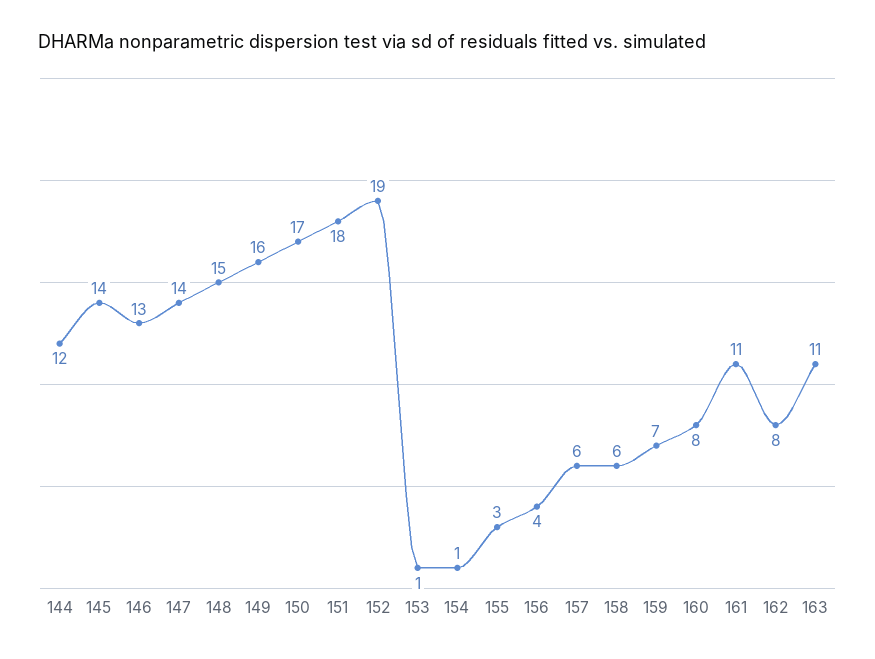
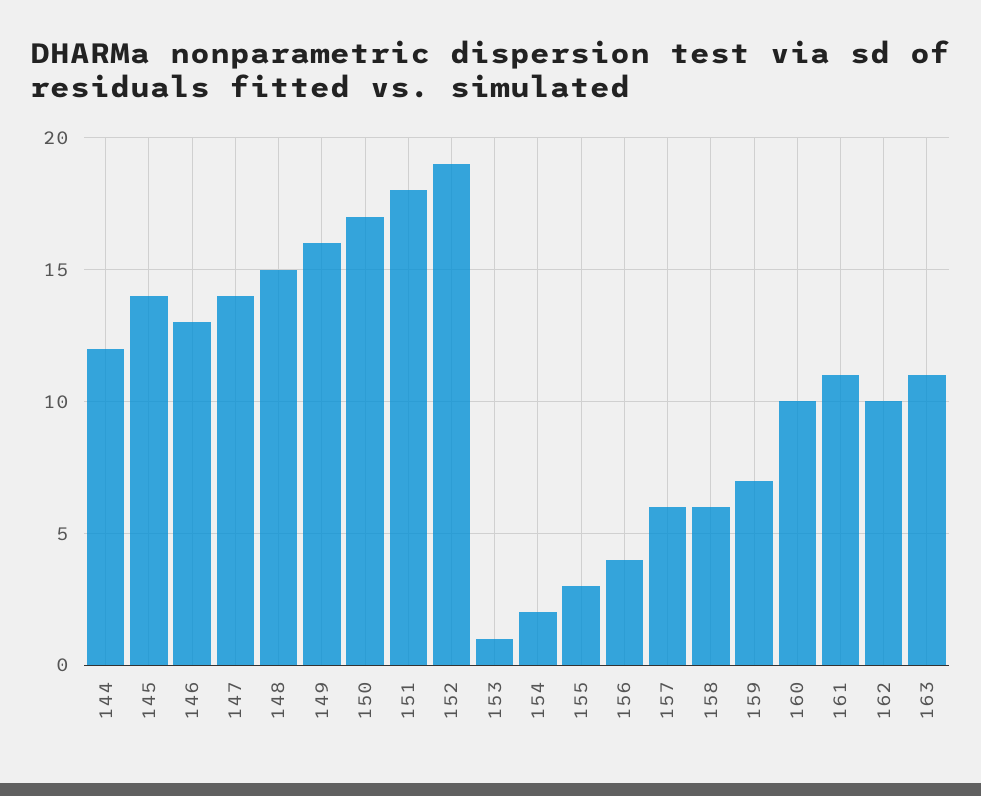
154: 1 -> 2
160: 8 -> 10
162: 8 -> 10

